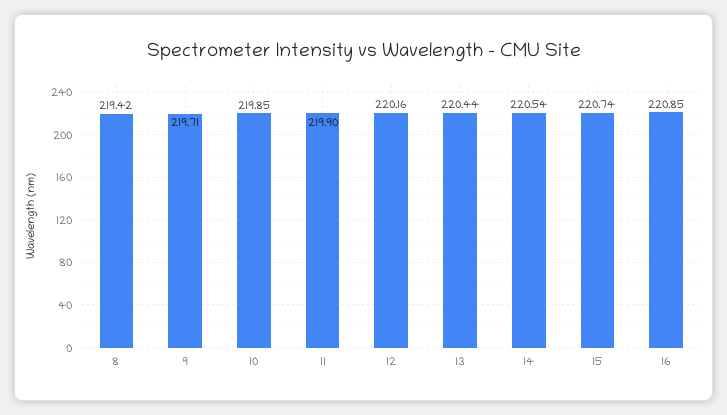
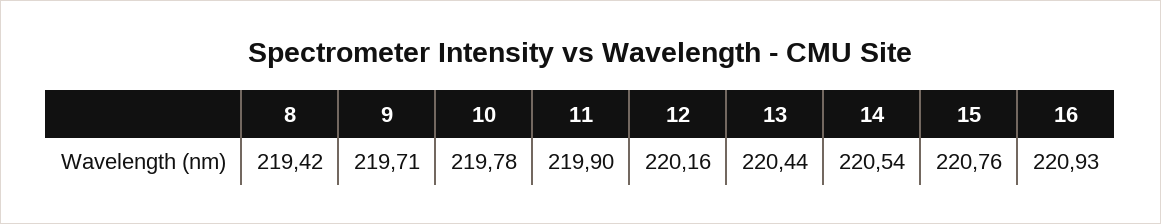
10: 219.85 -> 219.78
15: 220.74 -> 220.76
16: 220.85 -> 220.93

